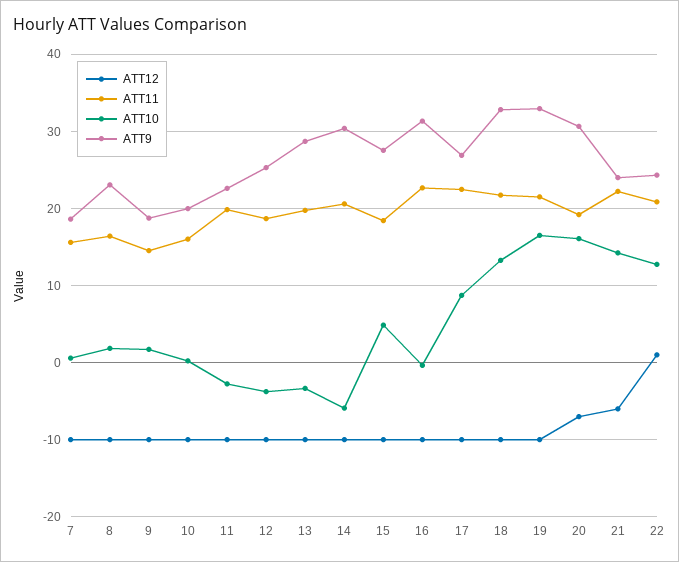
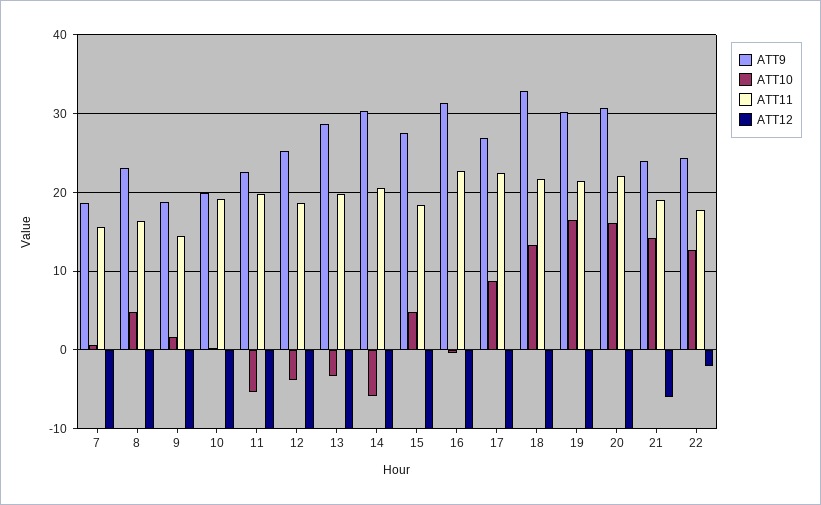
ATT10, 8: 2 -> 5
ATT11, 10: 16 -> 19
ATT10, 11: -3 -> -5
ATT9, 19: 33 -> 30
ATT12, 20: -7 -> -10
ATT11, 20: 19 -> 22
ATT11, 21: 22 -> 19
ATT12, 22: 1 -> -2
ATT11, 22: 21 -> 18

